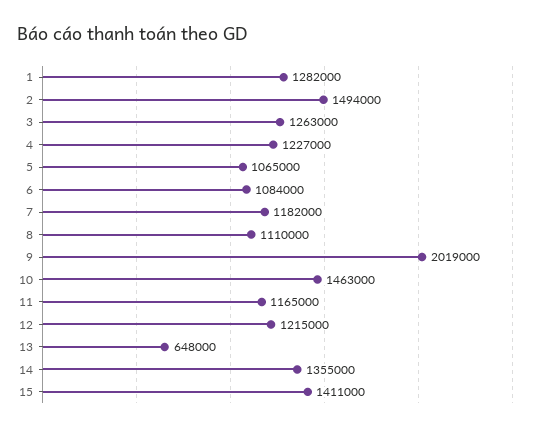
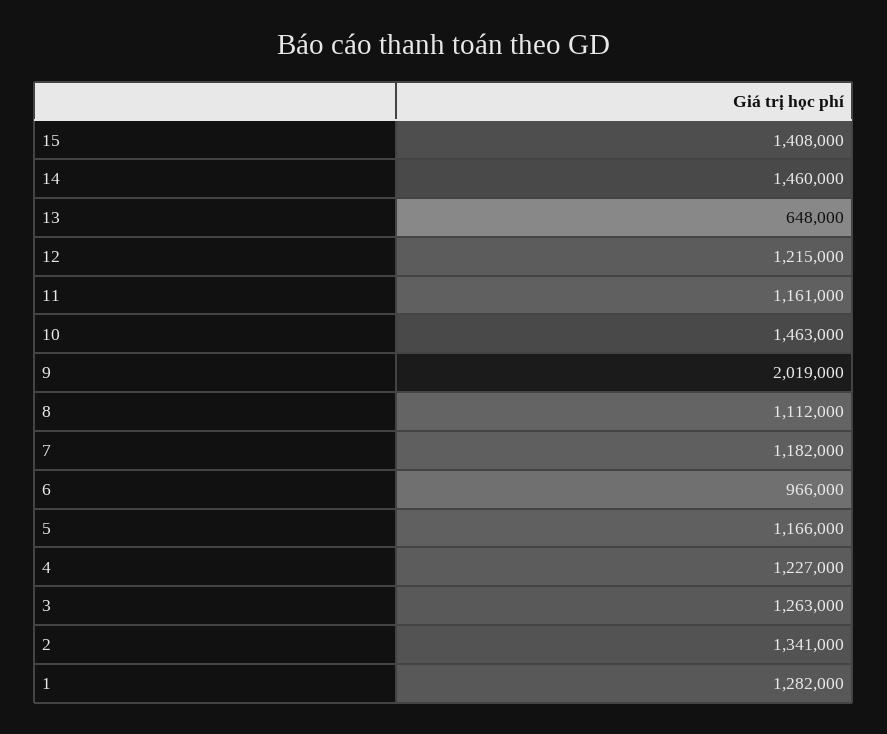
2: 1494000 -> 1341000
5: 1065000 -> 1166000
6: 1084000 -> 966000
8: 1110000 -> 1112000
11: 1165000 -> 1161000
14: 1355000 -> 1460000
15: 1411000 -> 1408000

